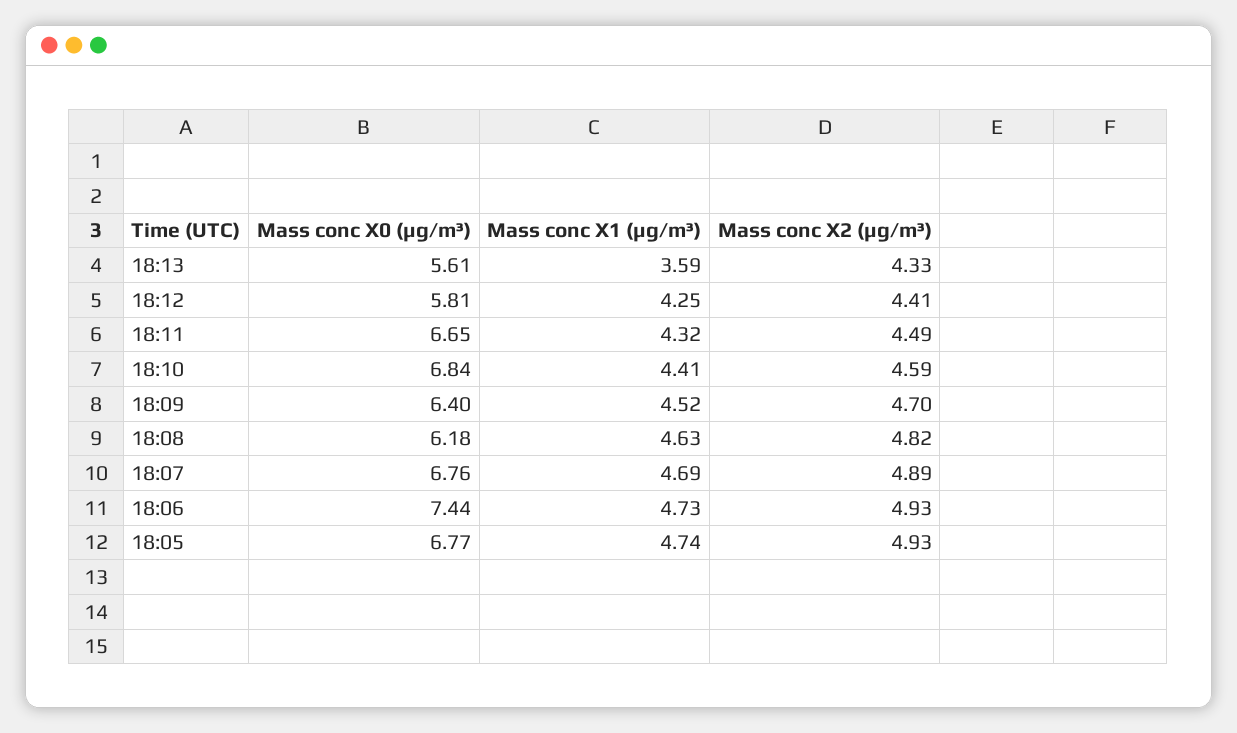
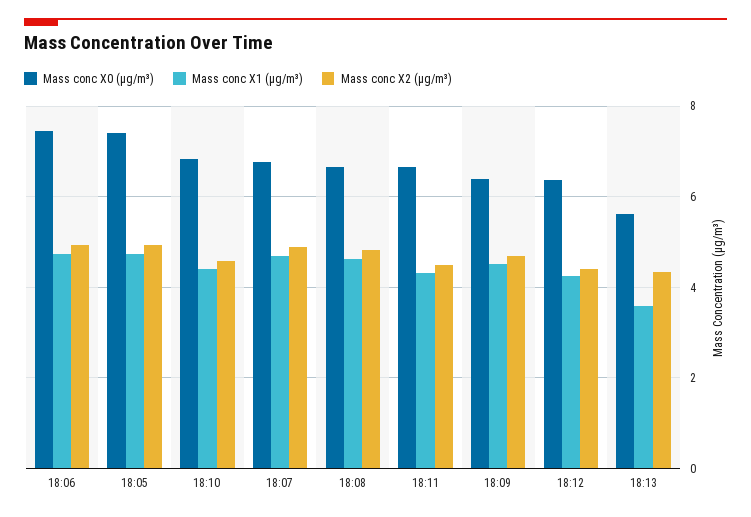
Mass conc X0 (μg/m³), 18:12: 5.81 -> 6.4
Mass conc X0 (μg/m³), 18:08: 6.18 -> 6.6
Mass conc X0 (μg/m³), 18:05: 6.77 -> 7.4

